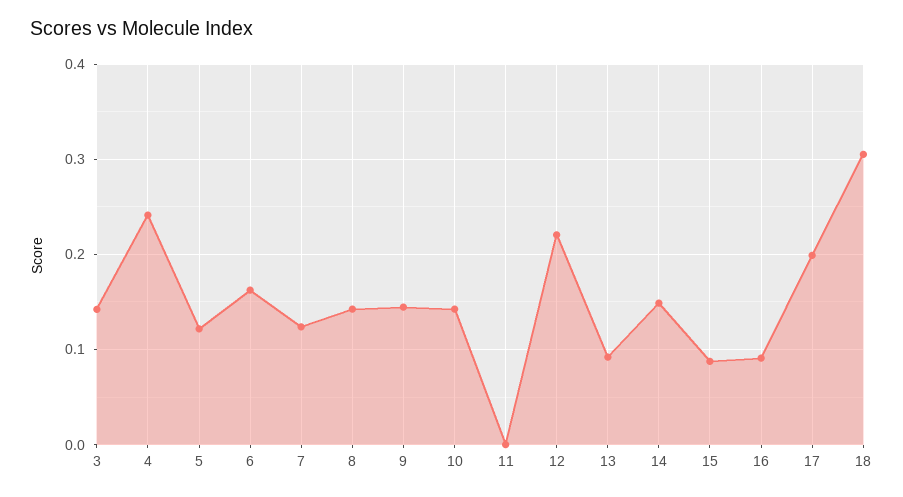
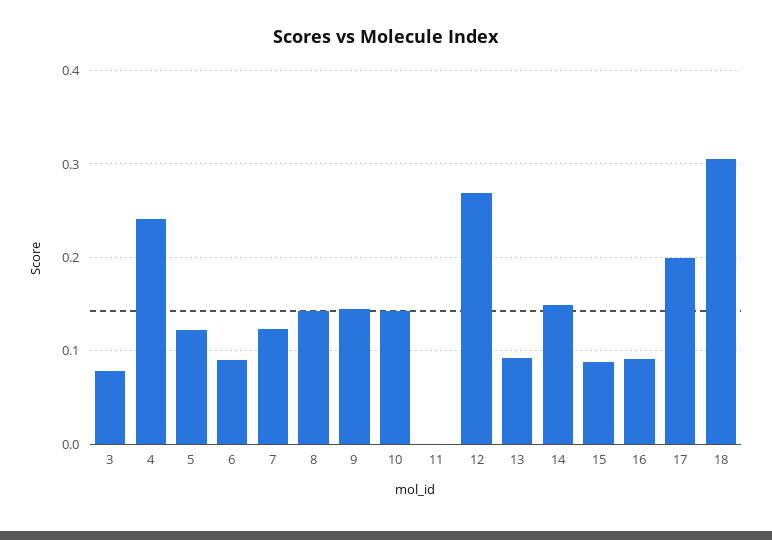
3: 0.14 -> 0.08
6: 0.16 -> 0.09
12: 0.22 -> 0.27

